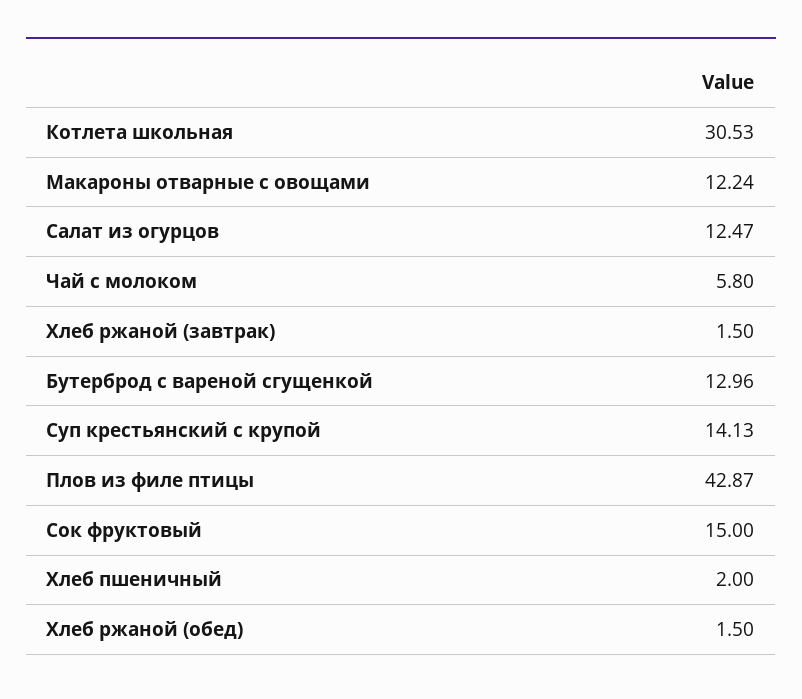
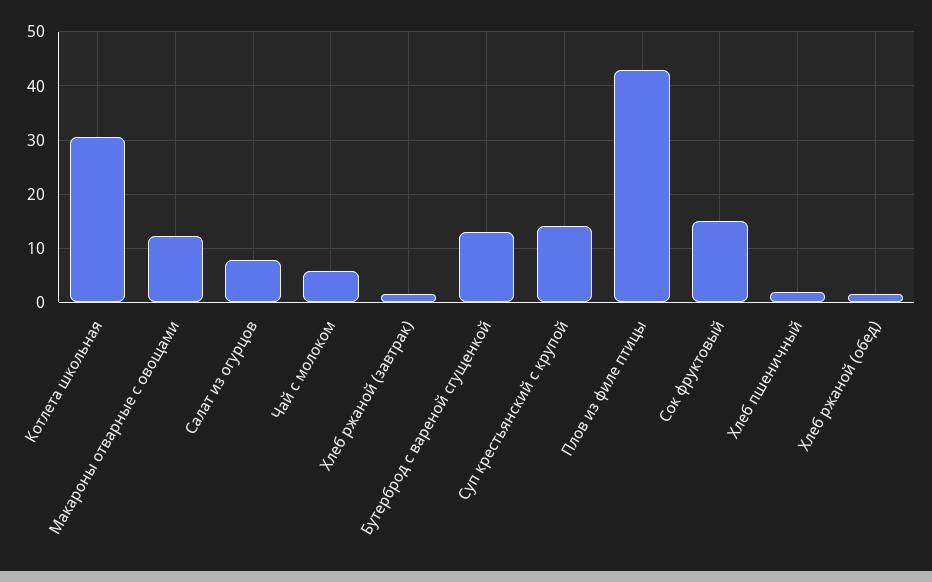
Салат из огурцов: 12.47 -> 8

